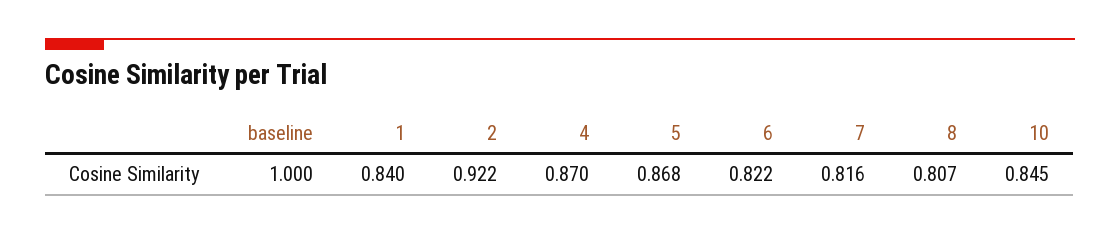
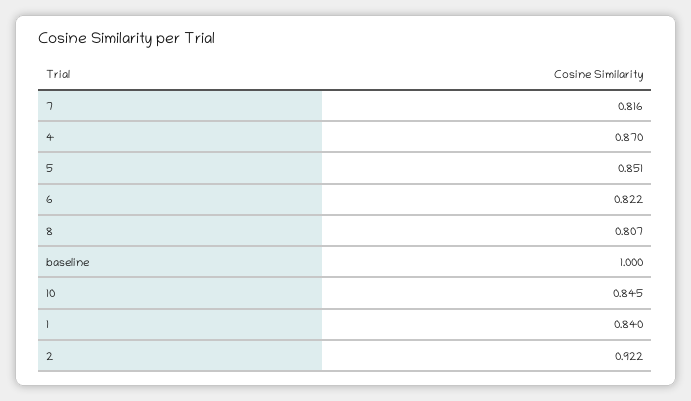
5: 0.868 -> 0.851

